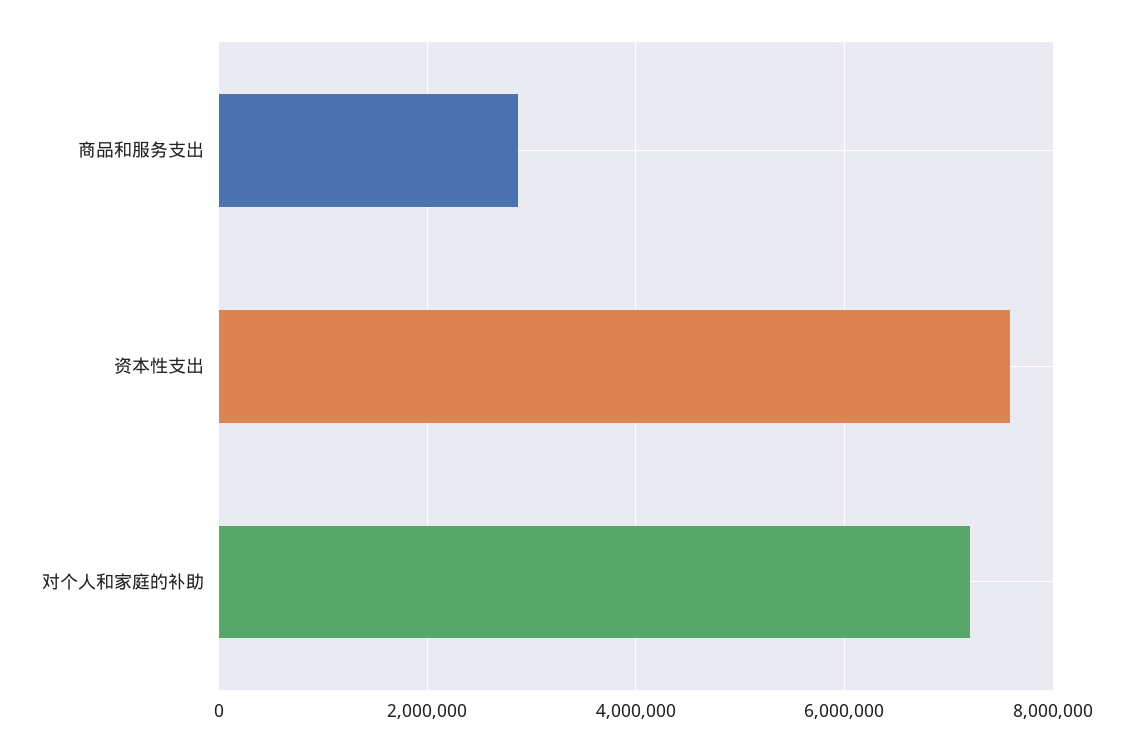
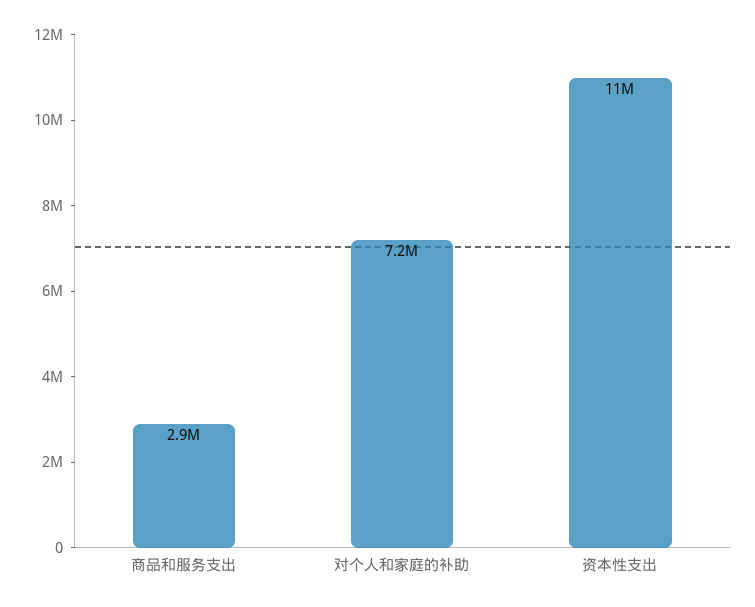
资本性支出: 7600000 -> 11000000

